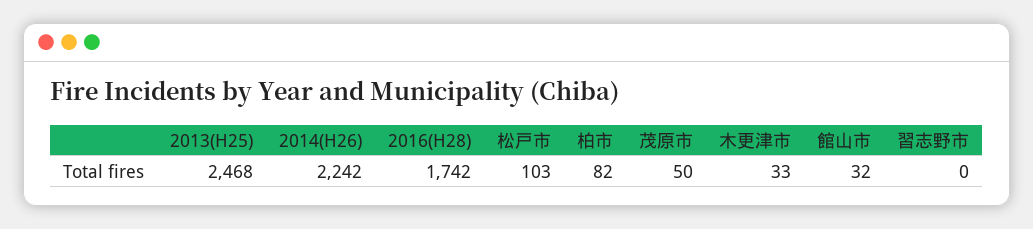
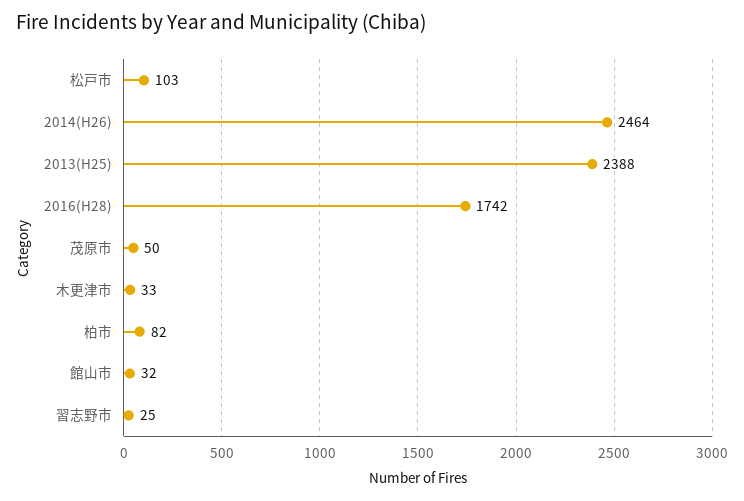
2013(H25): 2468 -> 2388
2014(H26): 2242 -> 2464
習志野市: 0 -> 25

